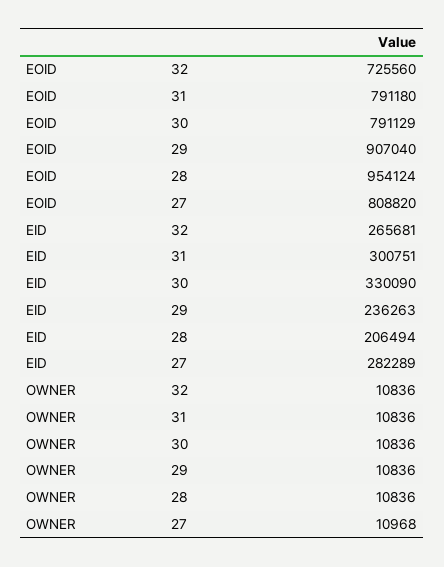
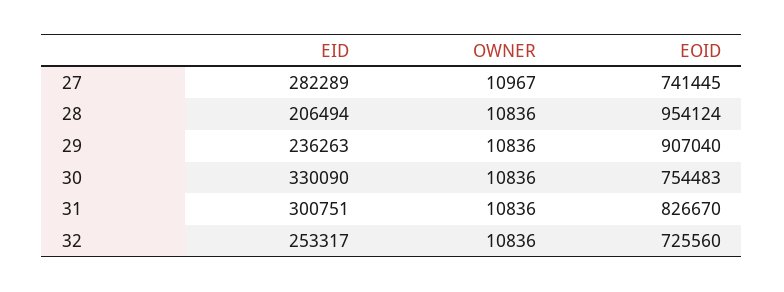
EOID, 31: 791180 -> 826670
EOID, 30: 791129 -> 754483
EOID, 27: 808820 -> 741445
EID, 32: 265681 -> 253317
OWNER, 27: 10968 -> 10967

